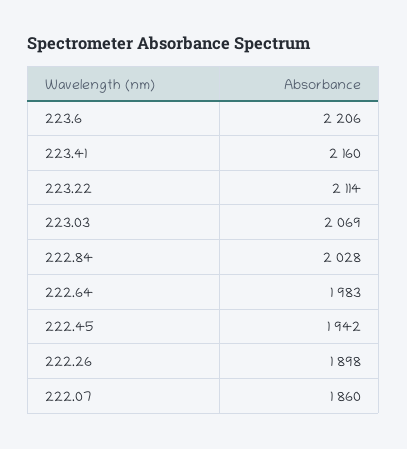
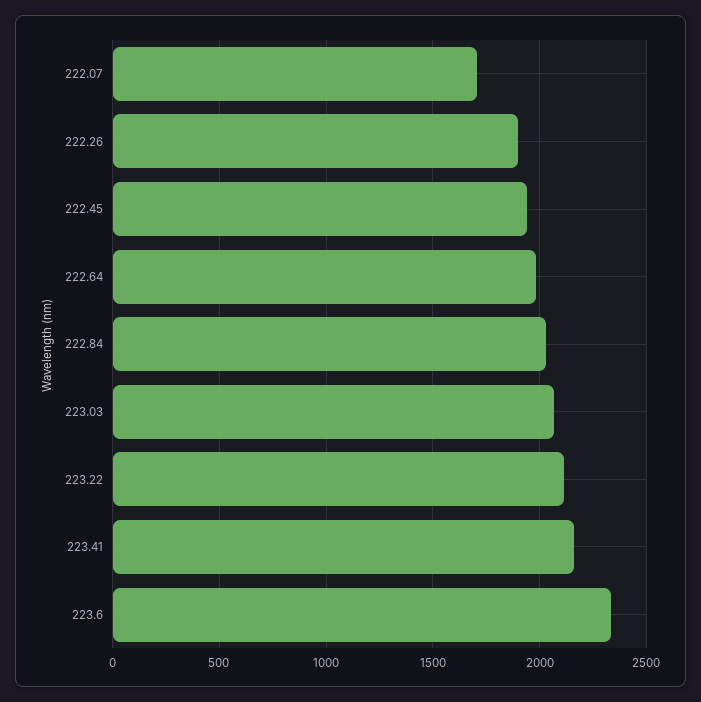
223.6: 2206 -> 2350
222.07: 1860 -> 1700

